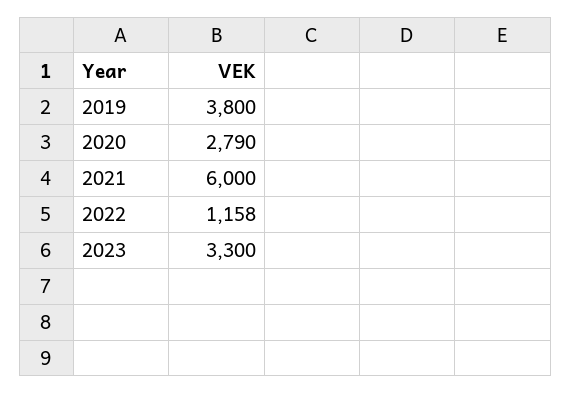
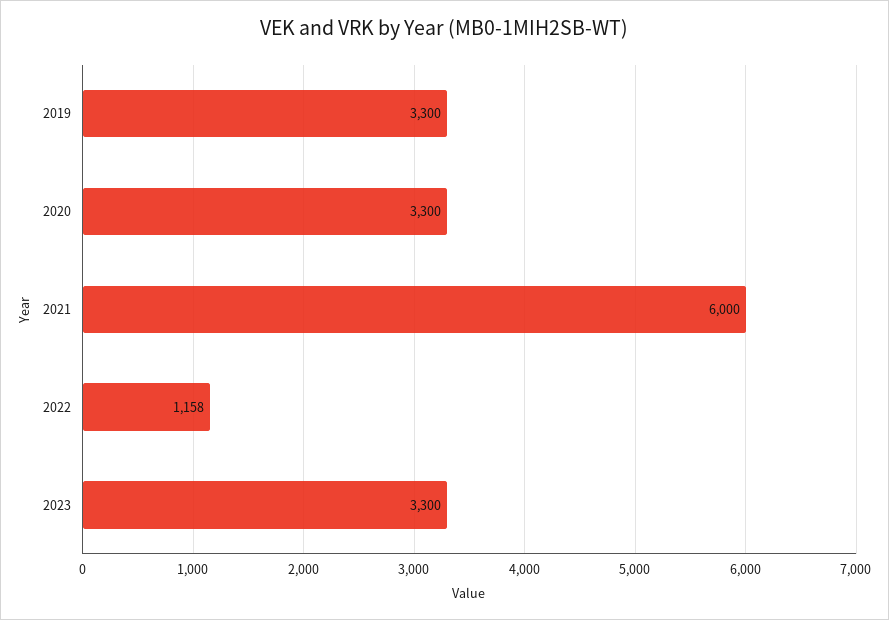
2019: 3800 -> 3300
2020: 2790 -> 3300

